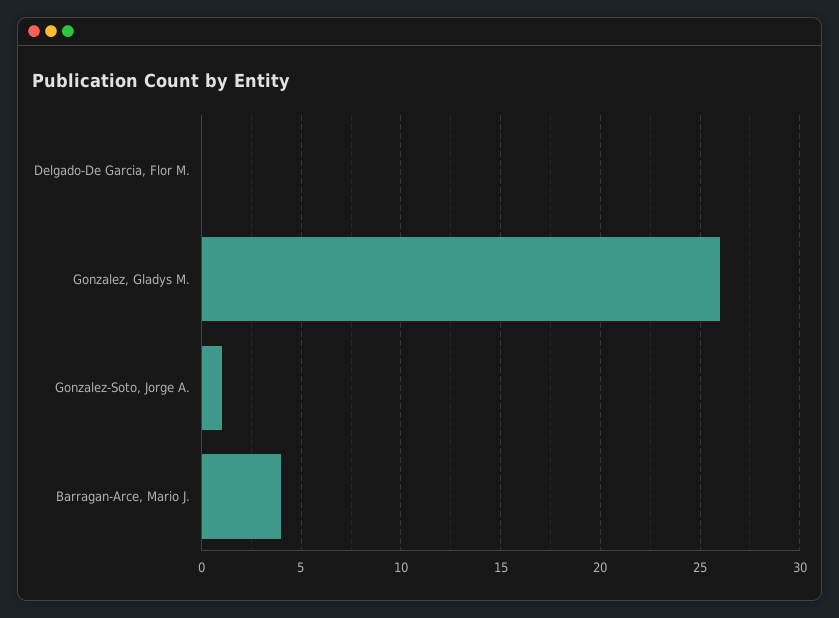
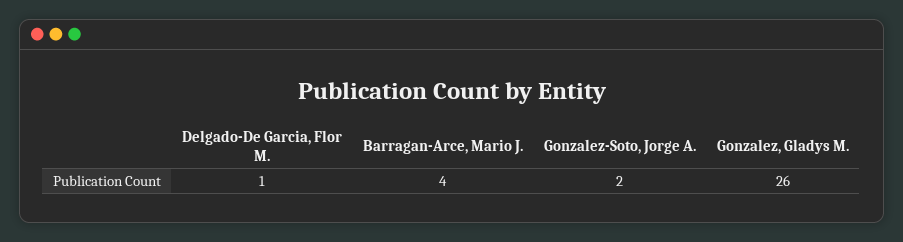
Delgado-De Garcia, Flor M.: 0 -> 1
Gonzalez-Soto, Jorge A.: 1 -> 2

